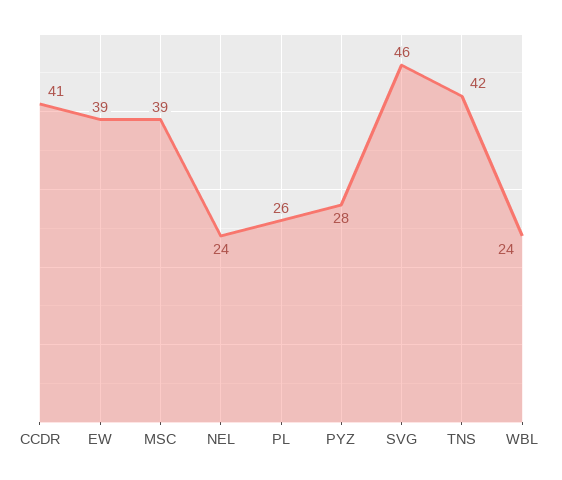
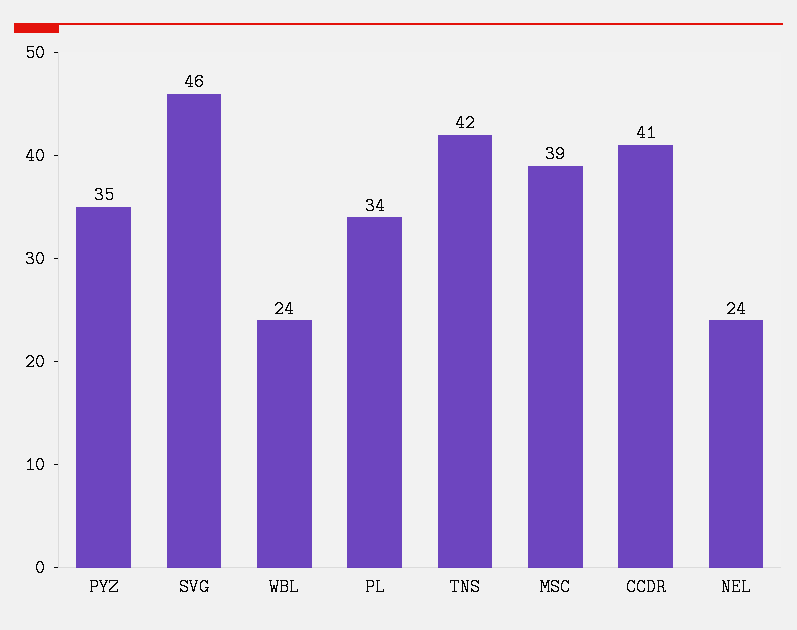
EW: 39 -> none
PL: 26 -> 34
PYZ: 28 -> 35

